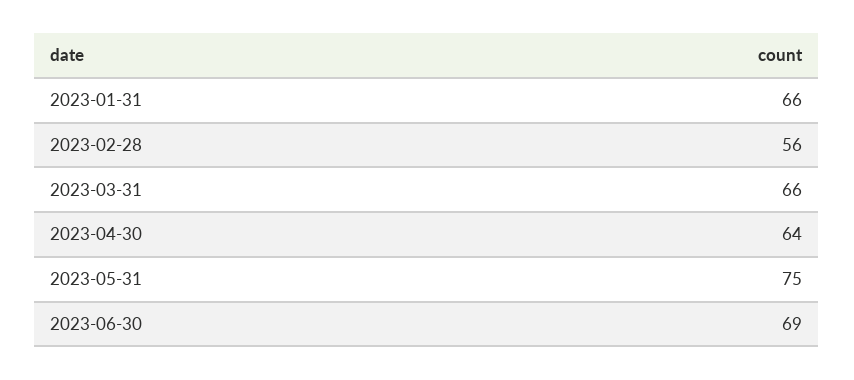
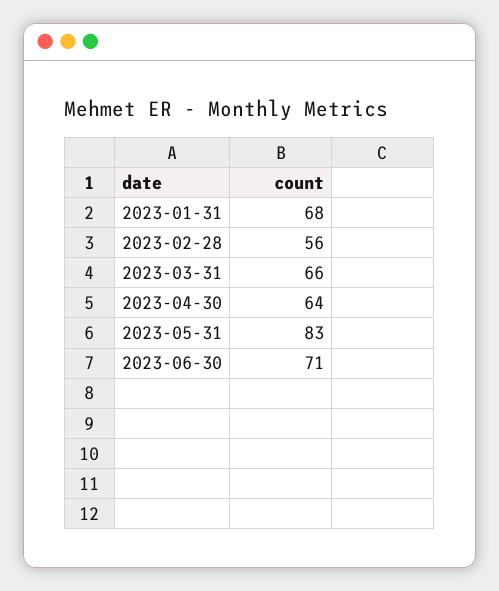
2023-01-31: 66 -> 68
2023-05-31: 75 -> 83
2023-06-30: 69 -> 71

